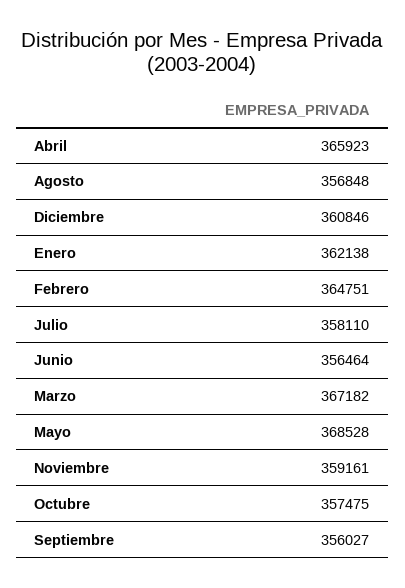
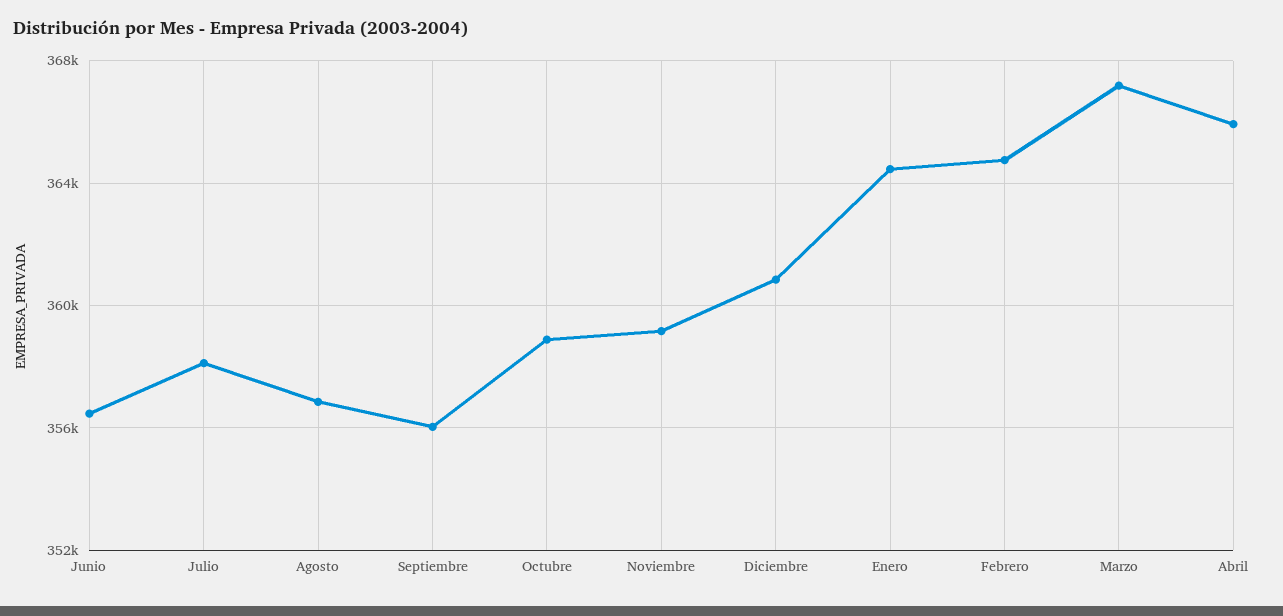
Enero: 362138 -> 364500
Mayo: 368528 -> none
Octubre: 357475 -> 359000

